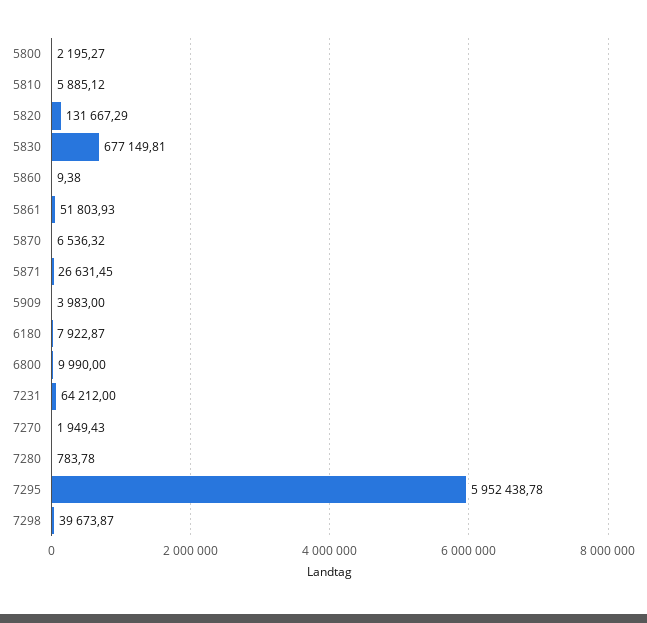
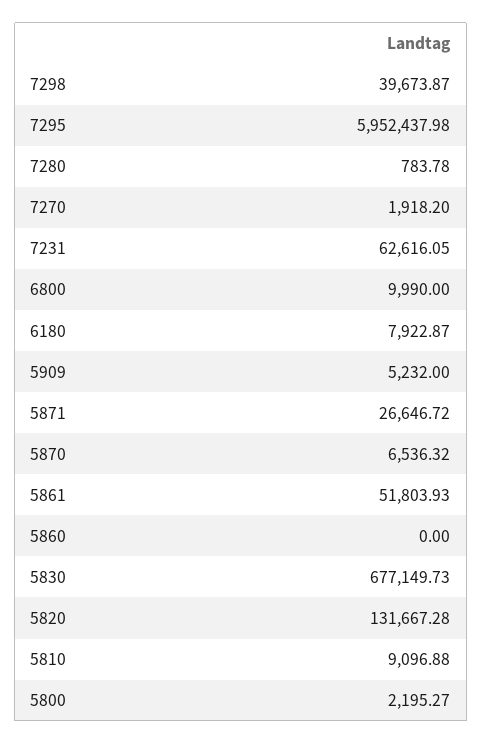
5810: 5885.12 -> 9096.88
5820: 131667.29 -> 131667.28
5830: 677149.81 -> 677149.73
5860: 9.38 -> 0
5871: 26631.45 -> 26646.72
5909: 3983 -> 5232
7231: 64212 -> 62616.05
7270: 1949.43 -> 1918.2
7295: 5952438.78 -> 5952437.98

